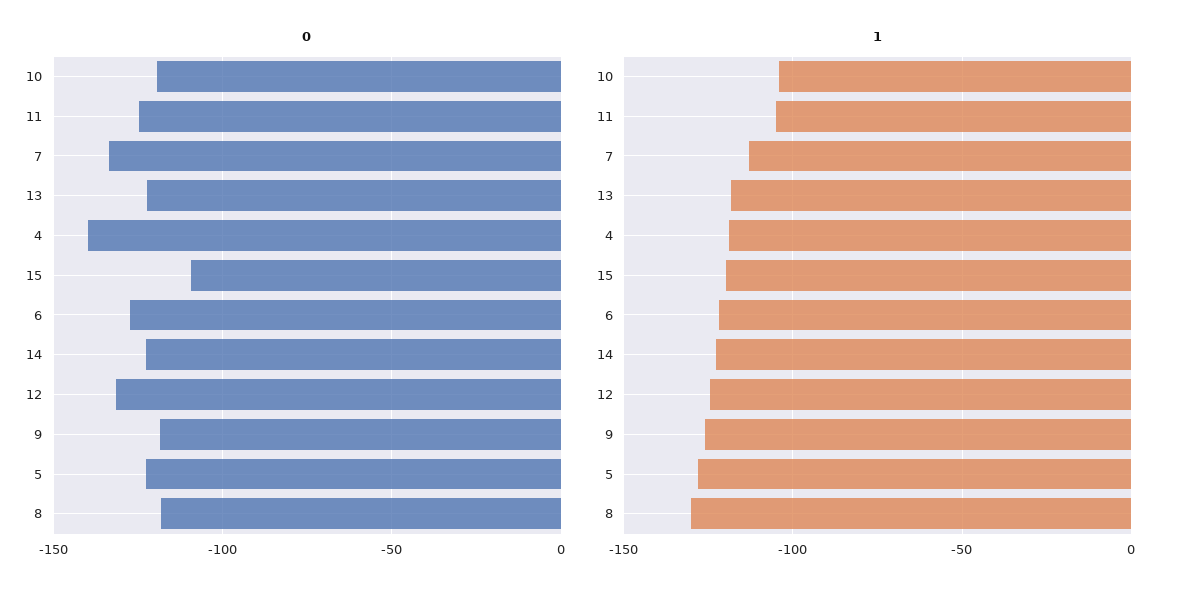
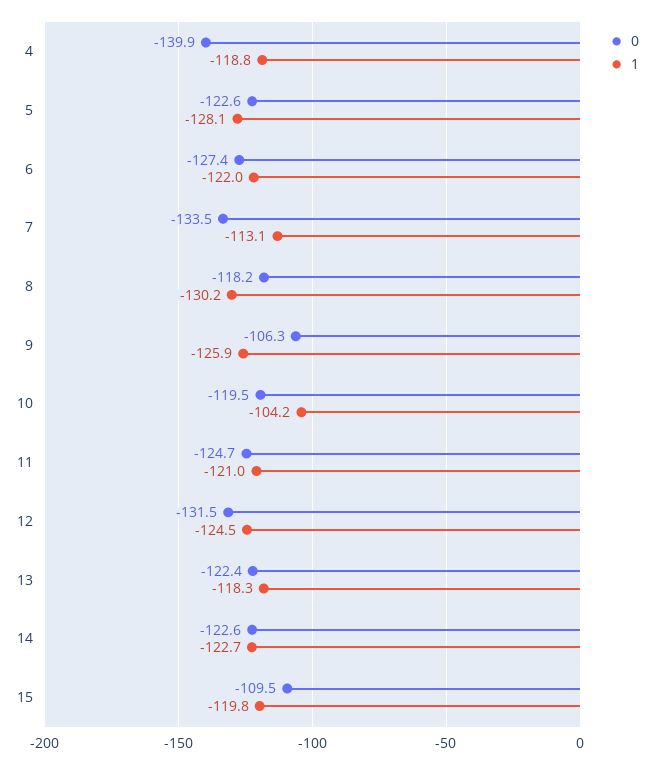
0, 9: -120 -> -106.3
1, 11: -105 -> -121

